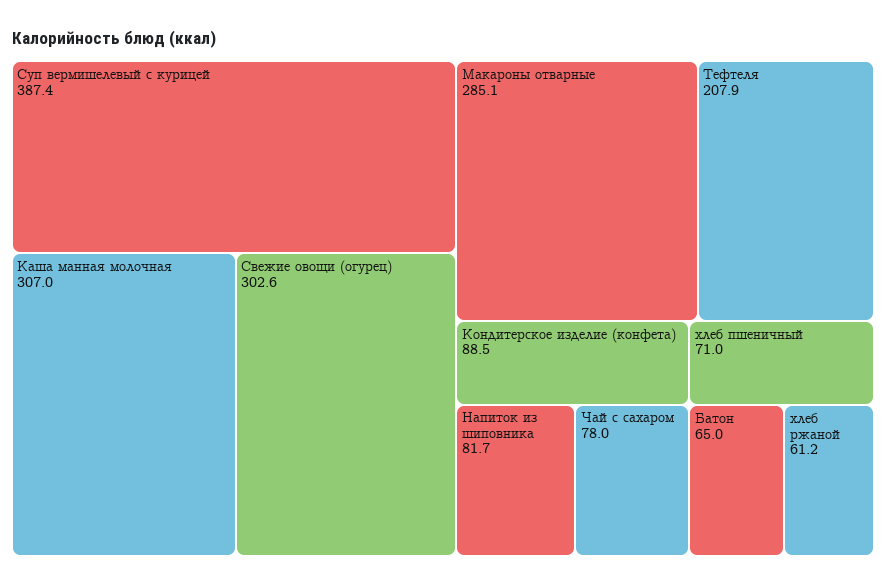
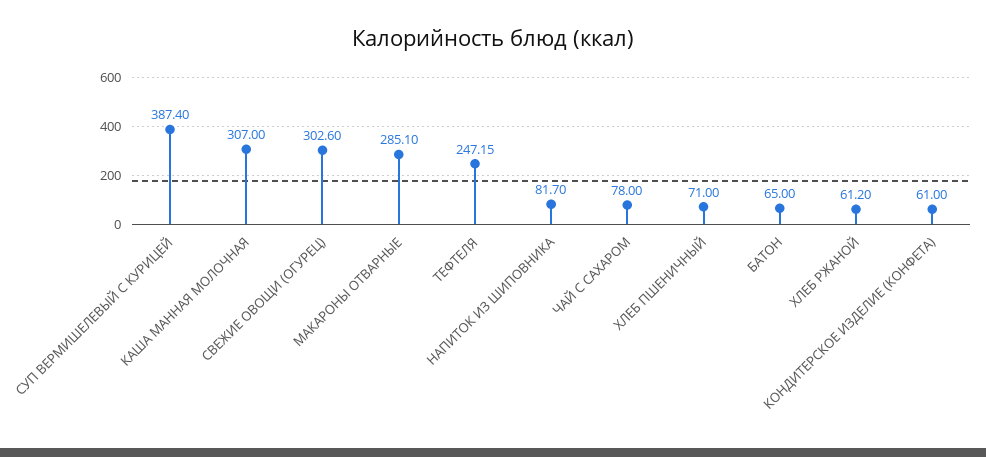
Тефтеля: 207.9 -> 247.15
Кондитерское изделие (конфета): 88.5 -> 61

